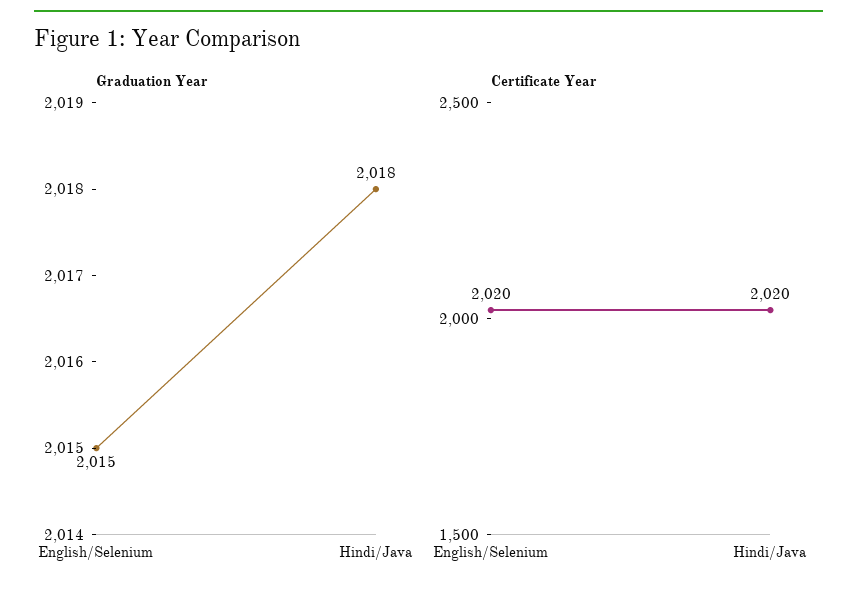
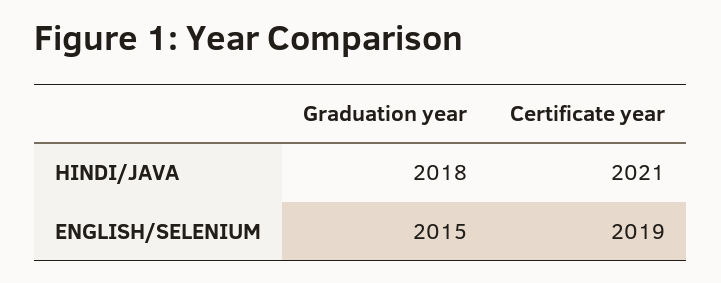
Certificate Year, English/Selenium: 2020 -> 2019
Certificate Year, Hindi/Java: 2020 -> 2021

